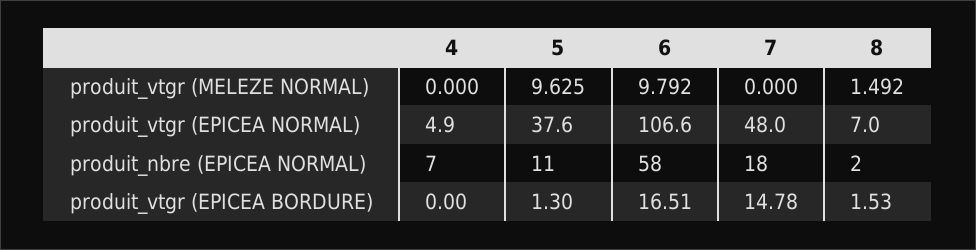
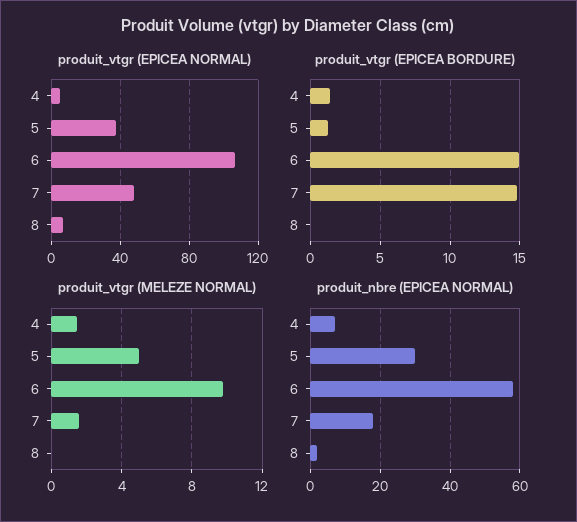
produit_vtgr (MELEZE NORMAL), 4: 0 -> 1.5
produit_vtgr (MELEZE NORMAL), 5: 9.625 -> 5
produit_vtgr (MELEZE NORMAL), 7: 0 -> 1.5
produit_vtgr (MELEZE NORMAL), 8: 1.492 -> 0
produit_nbre (EPICEA NORMAL), 5: 11 -> 30
produit_vtgr (EPICEA BORDURE), 4: 0 -> 1.5
produit_vtgr (EPICEA BORDURE), 6: 16.51 -> 15
produit_vtgr (EPICEA BORDURE), 8: 1.53 -> 0

